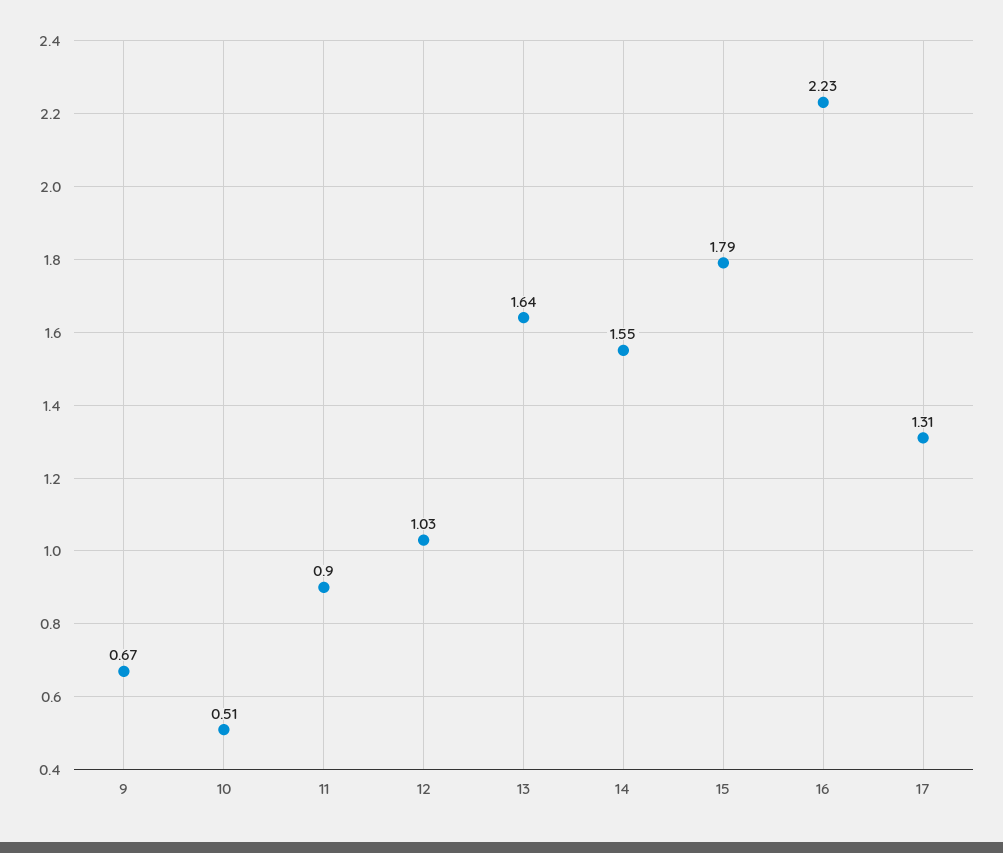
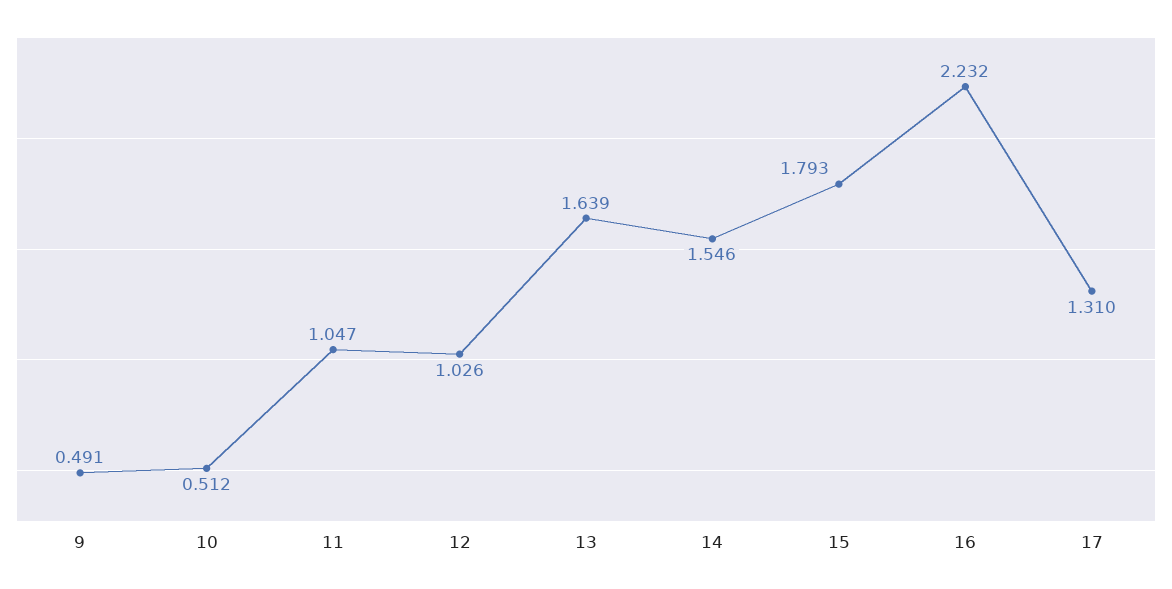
9: 0.67 -> 0.491
11: 0.9 -> 1.047

